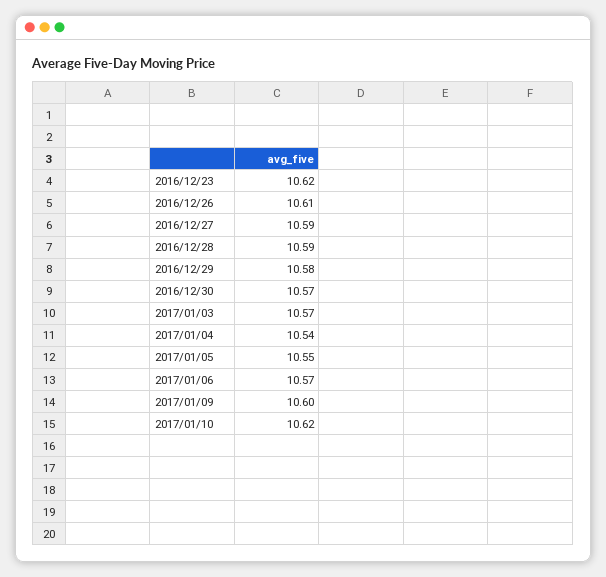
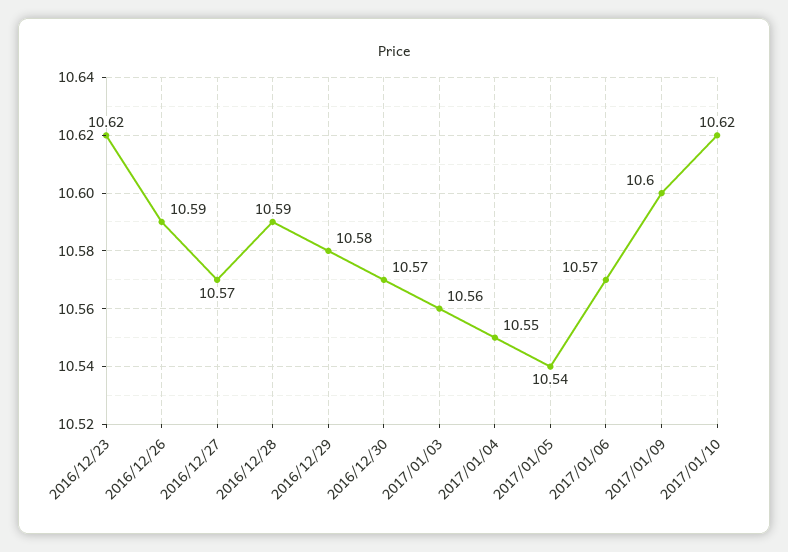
2016/12/26: 10.61 -> 10.59
2016/12/27: 10.59 -> 10.57
2017/01/03: 10.57 -> 10.56
2017/01/04: 10.54 -> 10.55
2017/01/05: 10.55 -> 10.54

